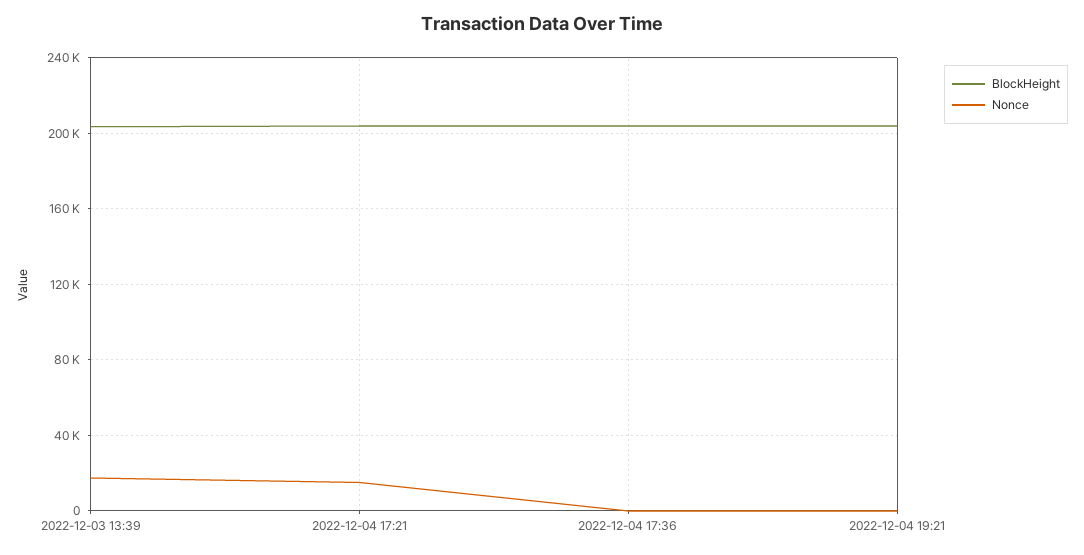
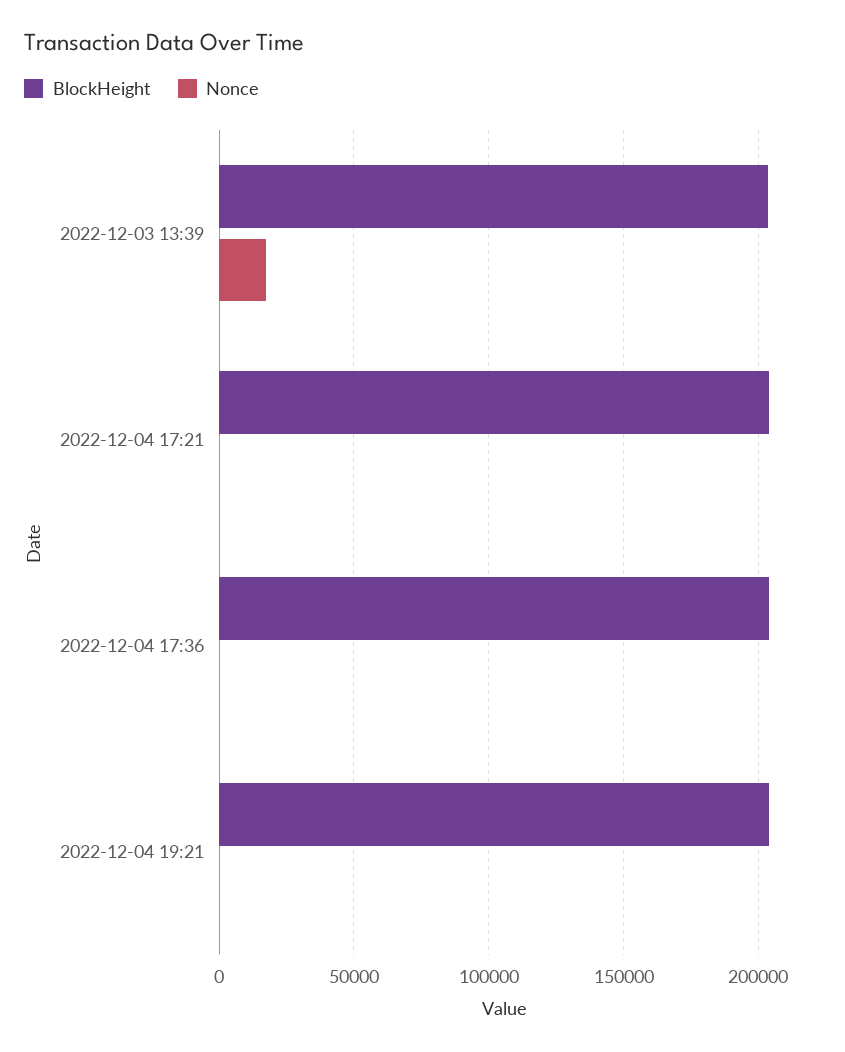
Nonce, 2022-12-04 17:21: 15000 -> 0

